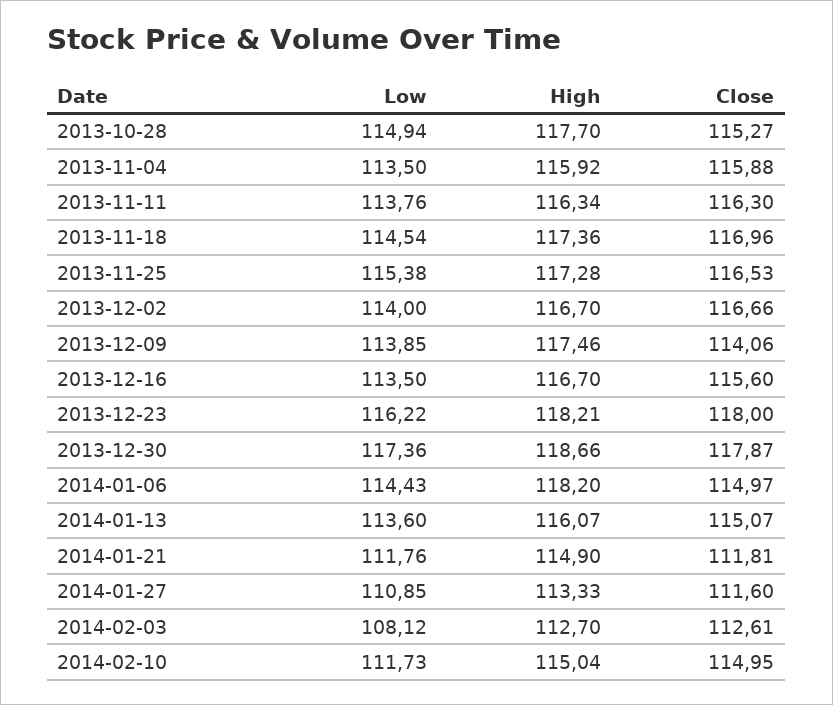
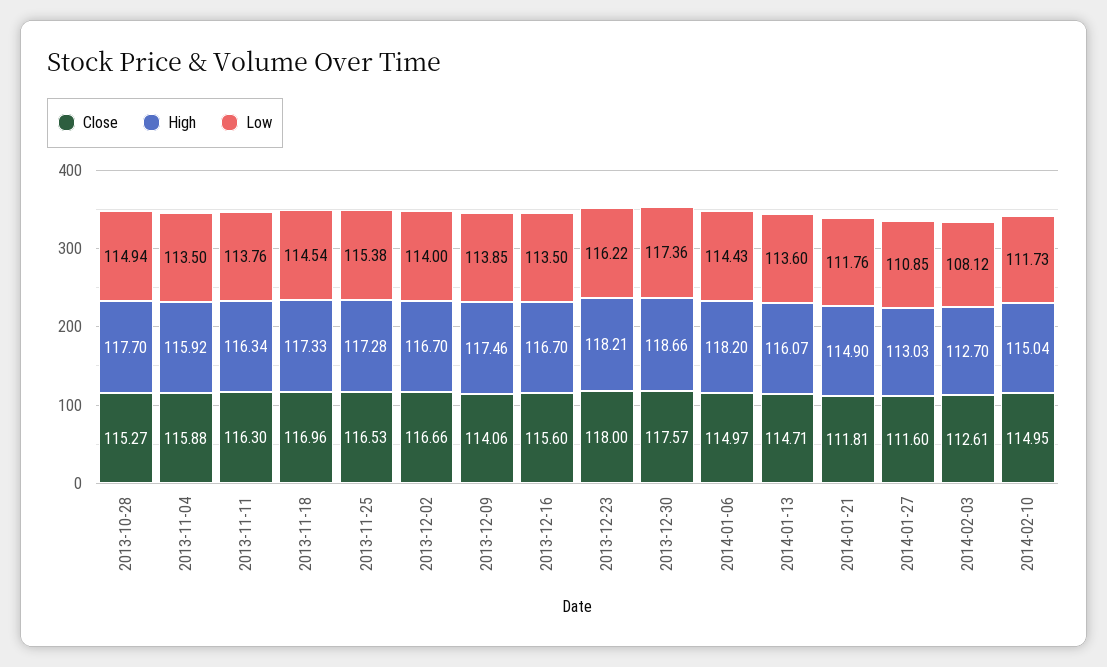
High, 2013-11-18: 117.36 -> 117.33
Close, 2013-12-30: 117.87 -> 117.57
Close, 2014-01-13: 115.07 -> 114.71
High, 2014-01-27: 113.33 -> 113.03

